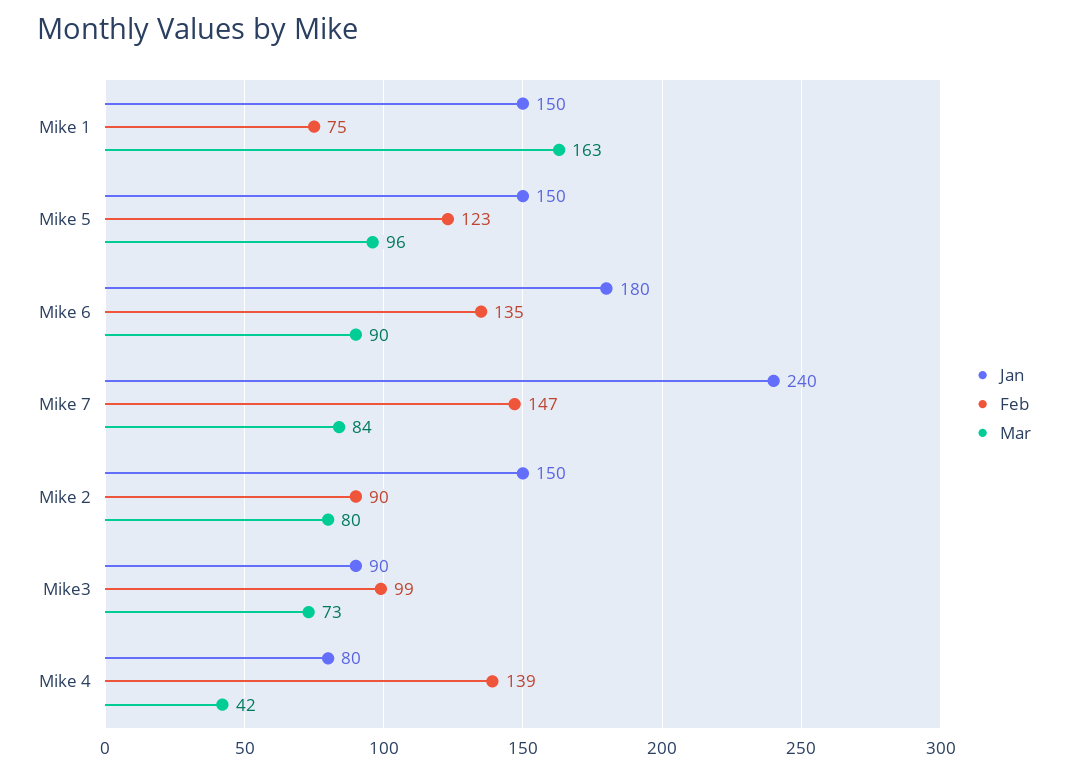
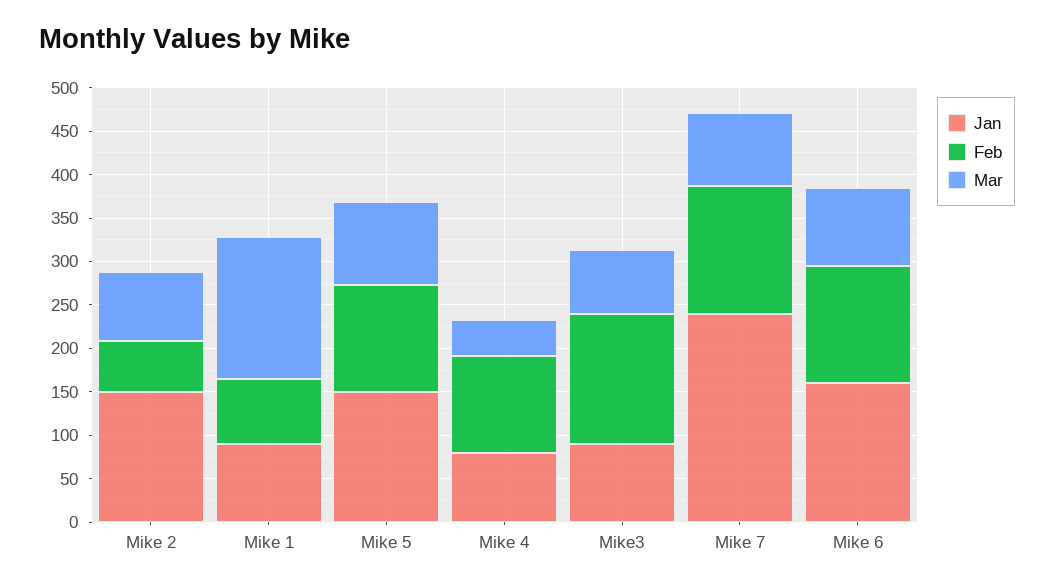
Jan, Mike 1: 150 -> 90
Jan, Mike 6: 180 -> 160
Feb, Mike 2: 90 -> 60
Feb, Mike3: 99 -> 150
Feb, Mike 4: 139 -> 110

